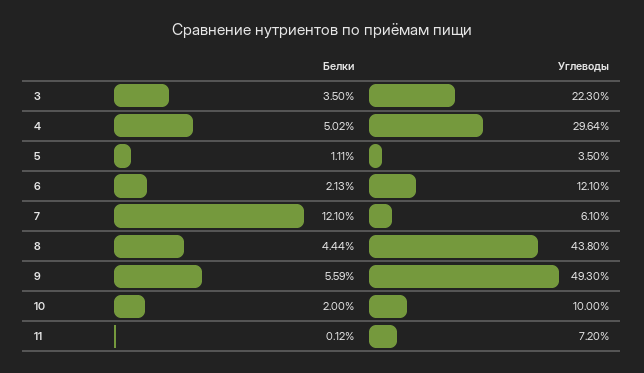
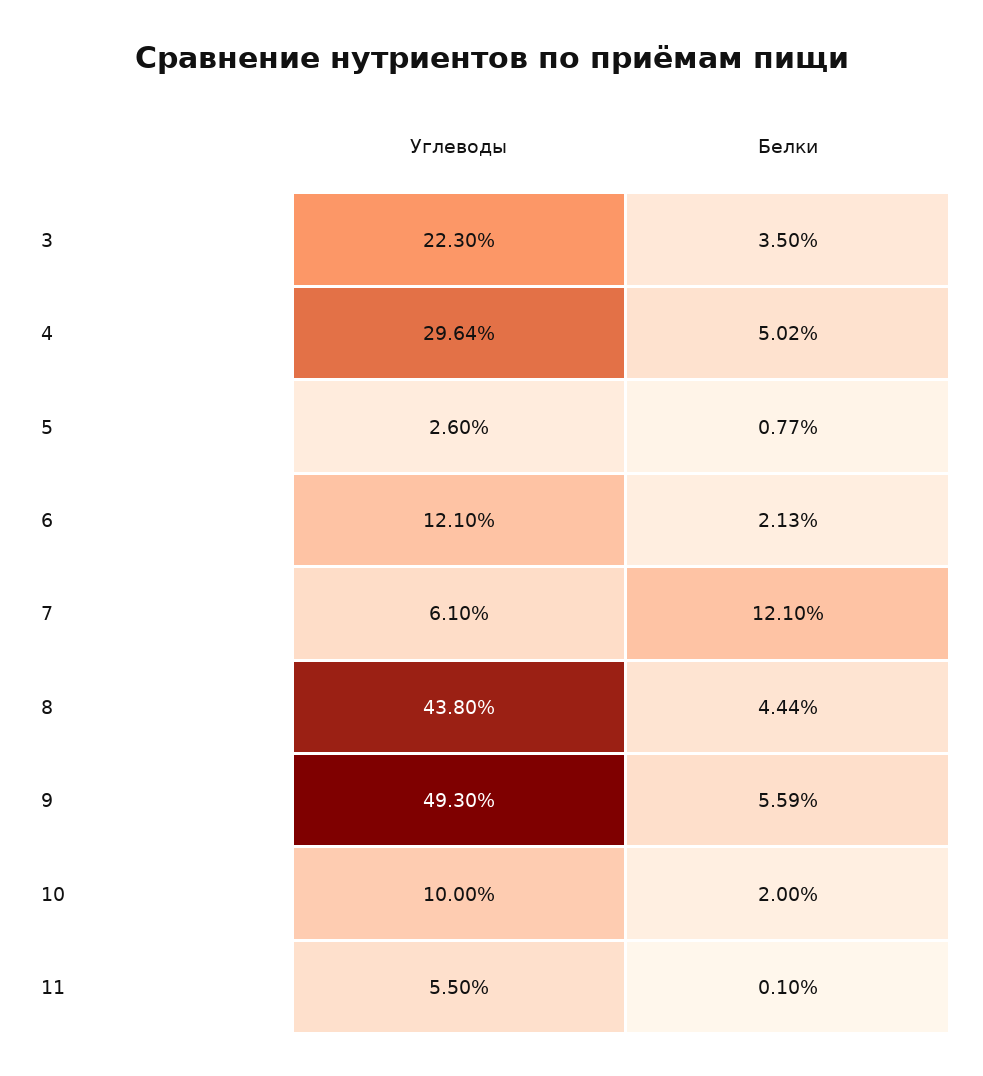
Белки, 5: 1.11 -> 0.77
Углеводы, 5: 3.5 -> 2.6
Белки, 11: 0.12 -> 0.1
Углеводы, 11: 7.2 -> 5.5

